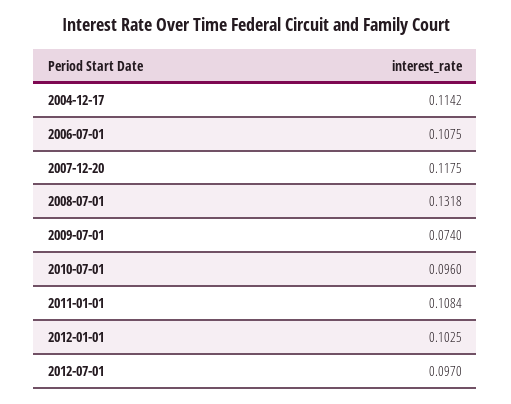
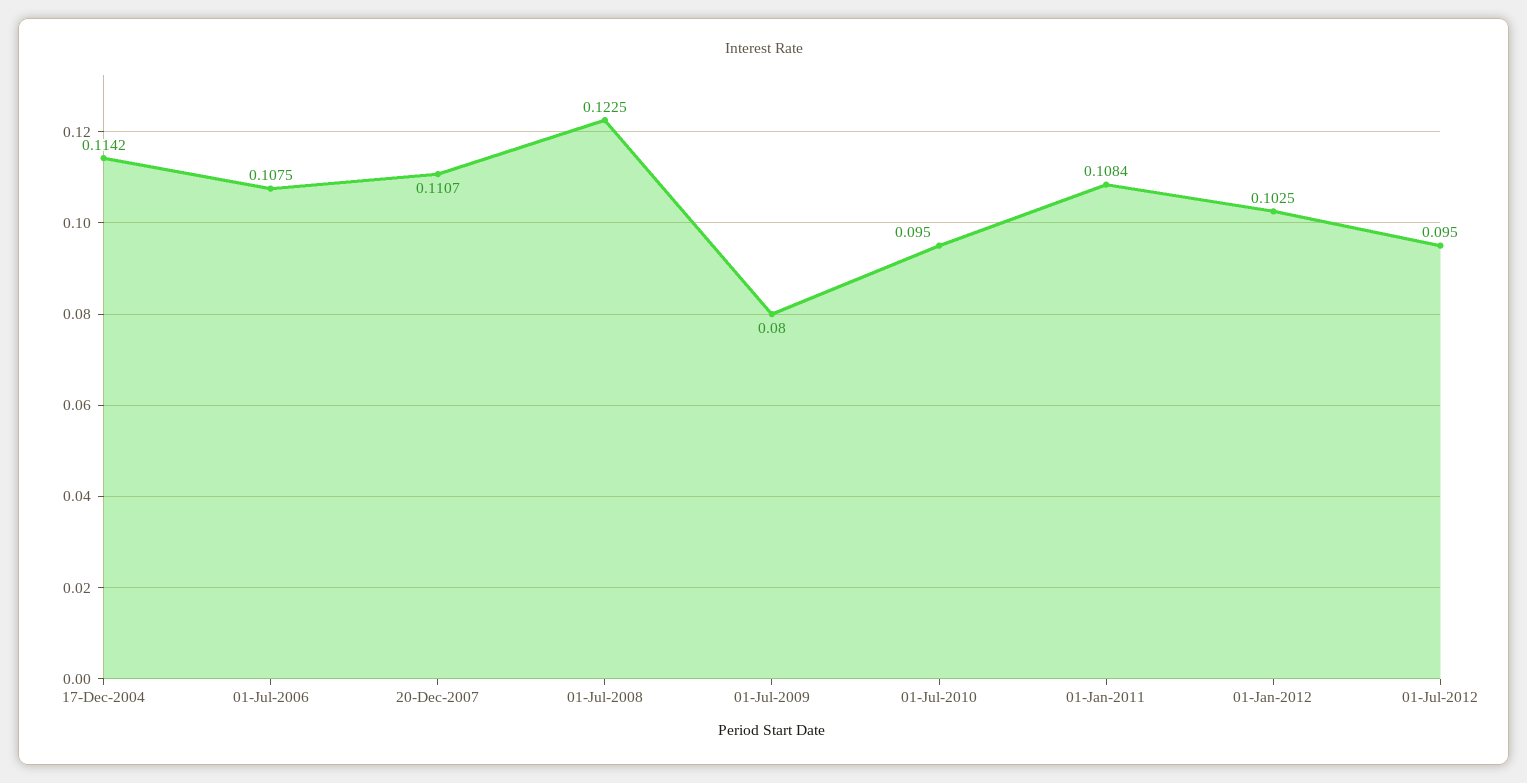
2007-12-20: 0.1175 -> 0.1107
2008-07-01: 0.1318 -> 0.1225
2009-07-01: 0.074 -> 0.08
2010-07-01: 0.096 -> 0.095
2012-07-01: 0.097 -> 0.095

